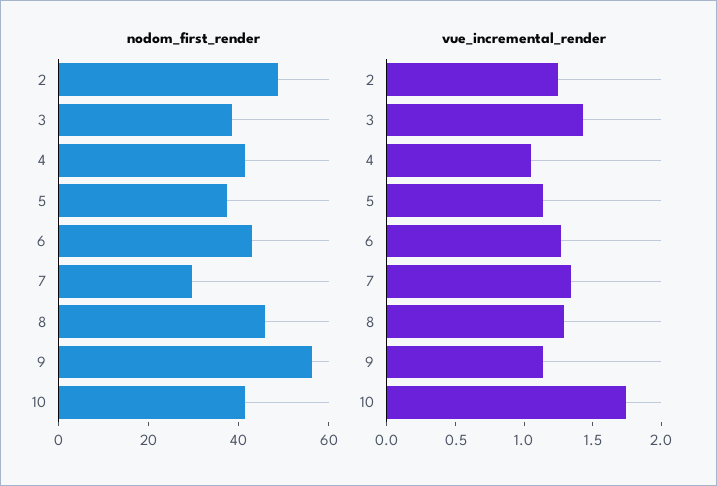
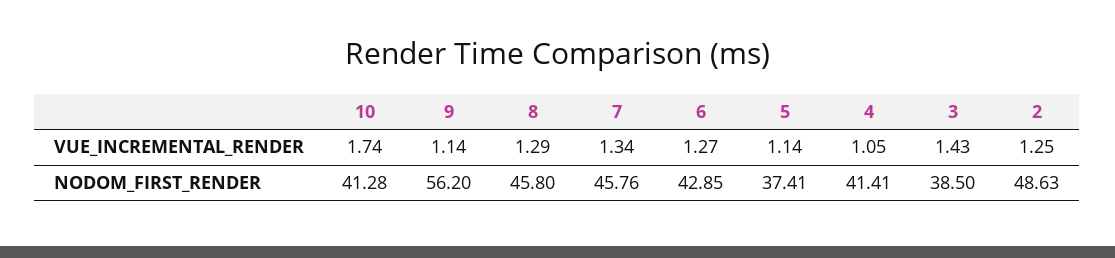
nodom_first_render, 7: 30 -> 45.76

